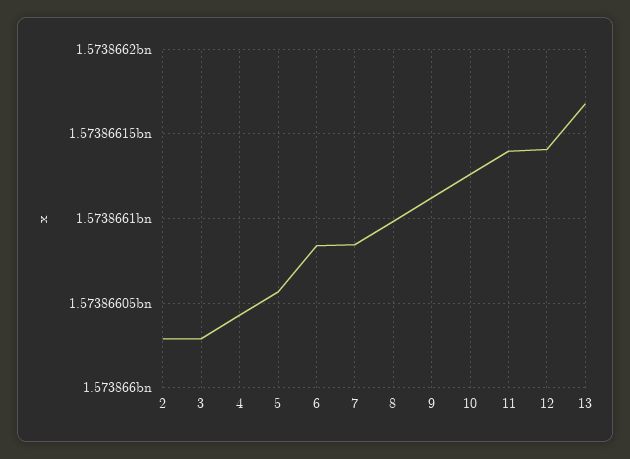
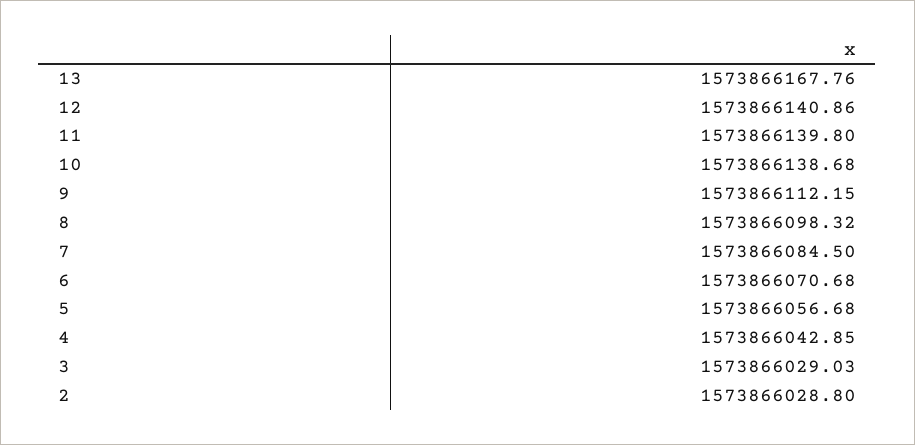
6: 1573866085 -> 1573866070.68
10: 1573866125 -> 1573866138.68

